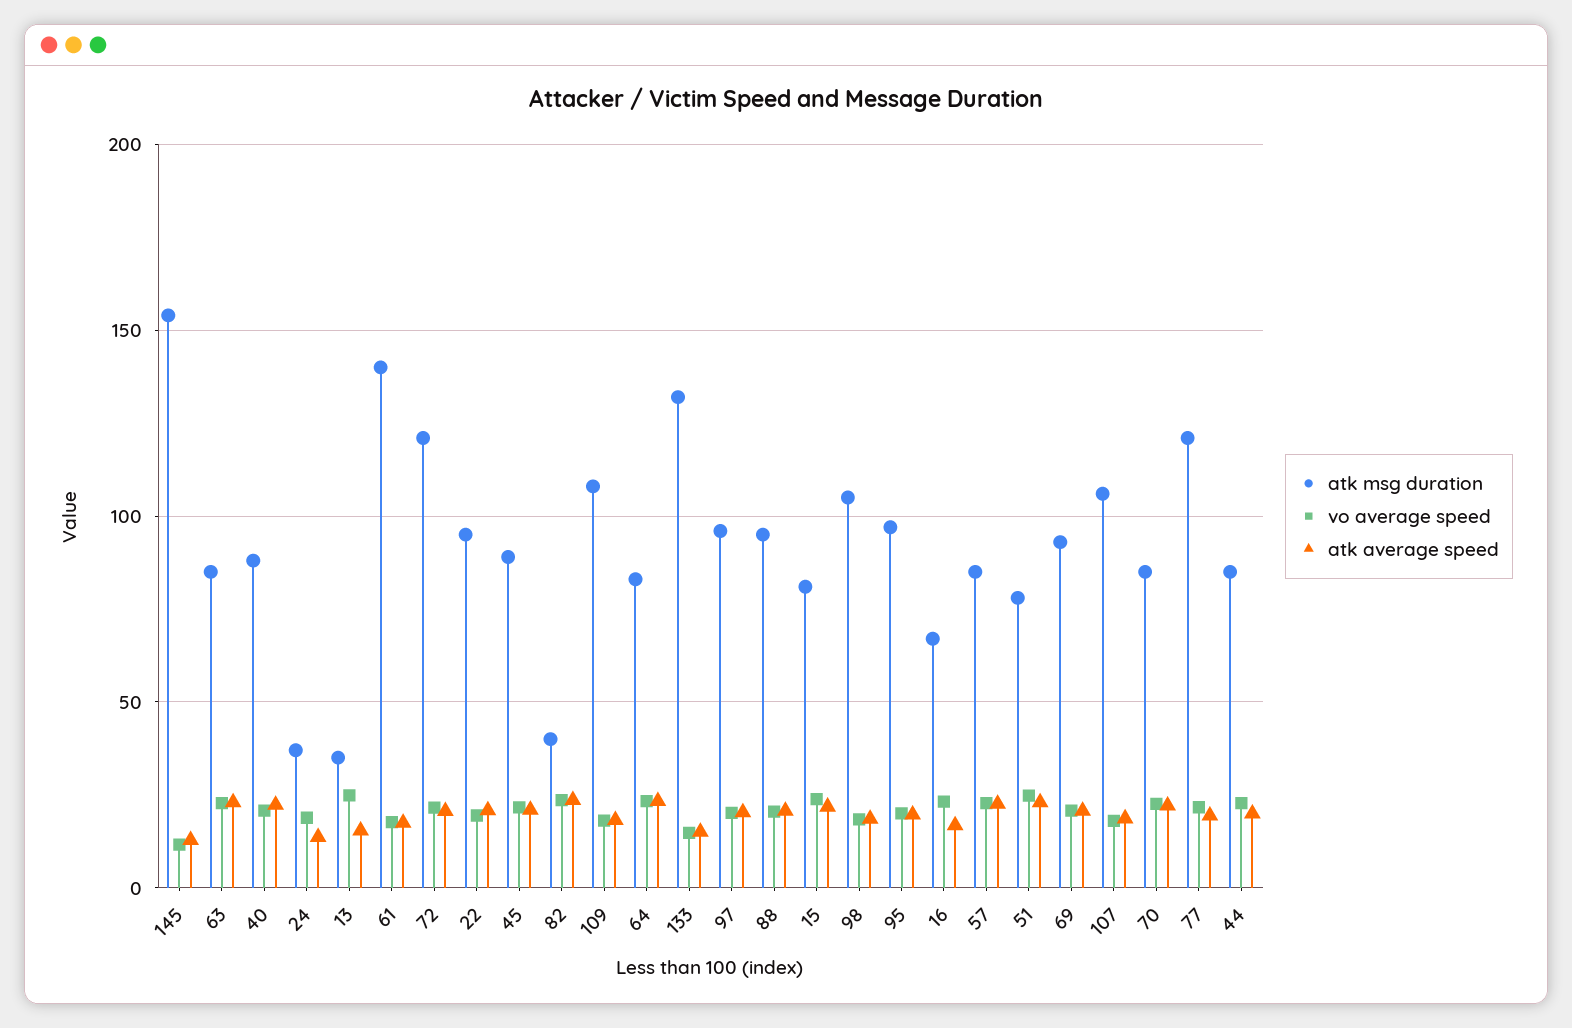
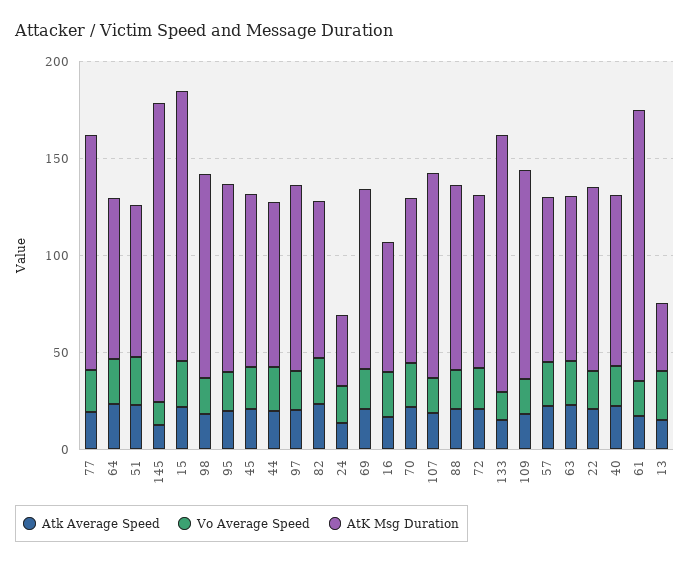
atk msg duration, 72: 120 -> 90
atk msg duration, 82: 40 -> 80
atk msg duration, 15: 80 -> 140

